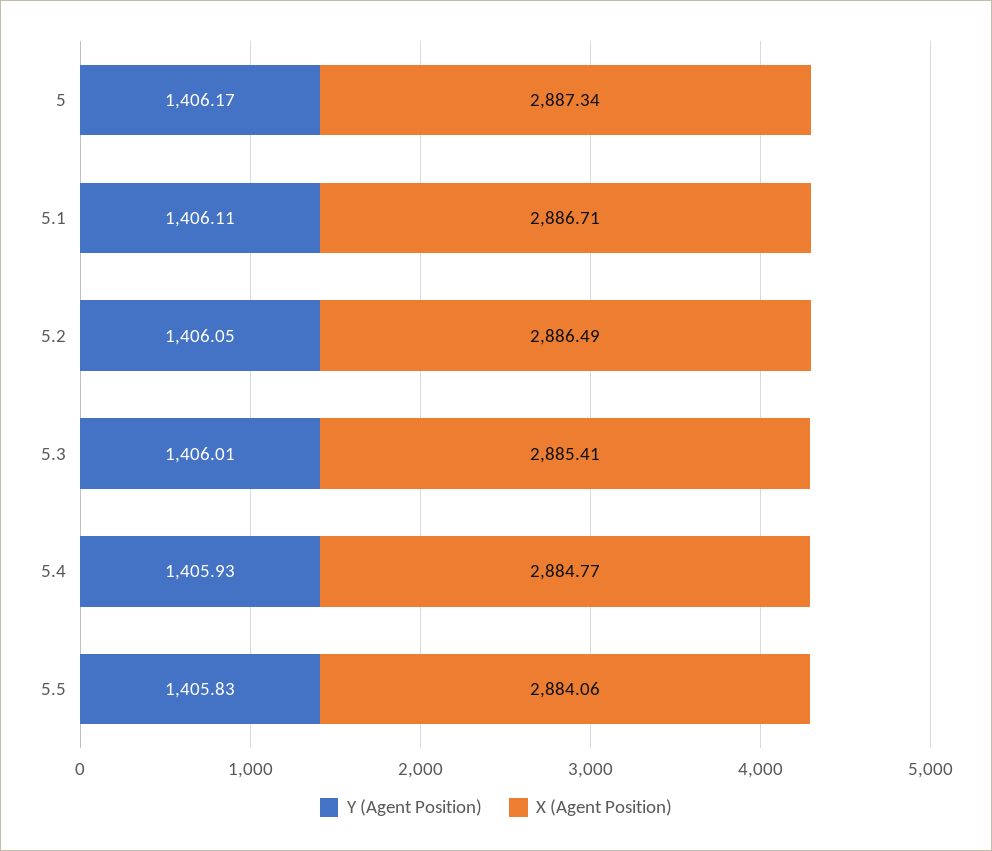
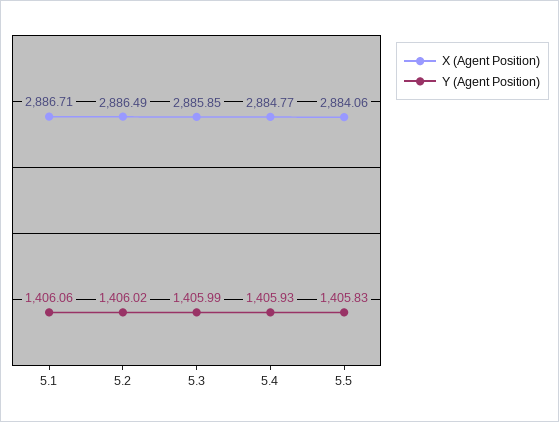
Y (Agent Position), 5: 1406.17 -> none
X (Agent Position), 5: 2887.34 -> none
Y (Agent Position), 5.1: 1406.11 -> 1406.06
Y (Agent Position), 5.2: 1406.05 -> 1406.02
Y (Agent Position), 5.3: 1406.01 -> 1405.99
X (Agent Position), 5.3: 2885.41 -> 2885.85

